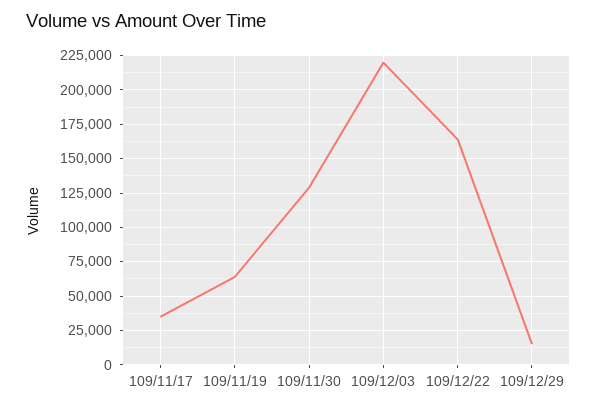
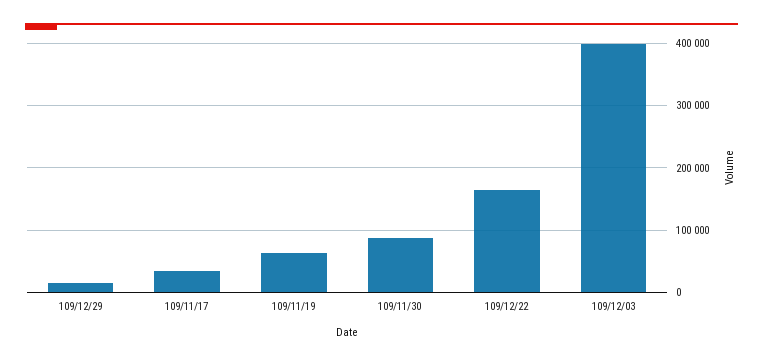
109/11/30: 130000 -> 90000
109/12/03: 220000 -> 400000

